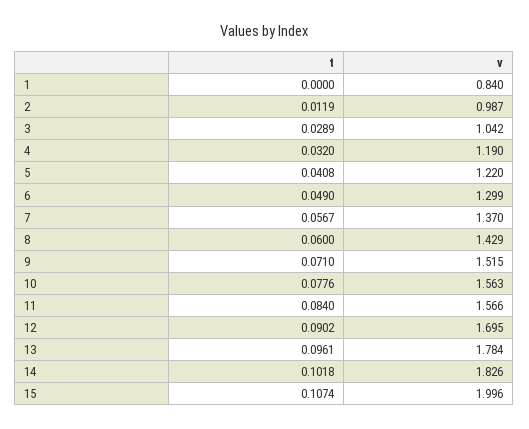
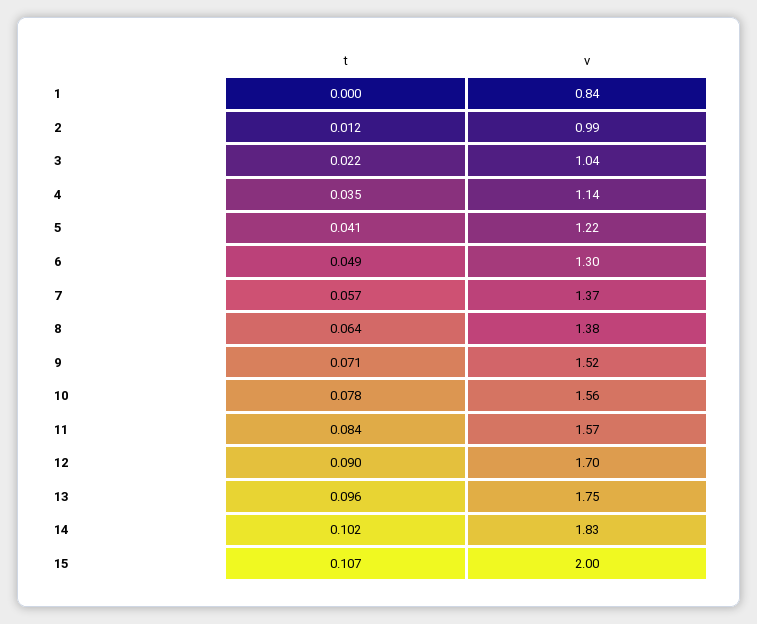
t, 3: 0.0289 -> 0.022
t, 4: 0.032 -> 0.035
v, 4: 1.19 -> 1.14
t, 8: 0.06 -> 0.064
v, 8: 1.429 -> 1.38
v, 13: 1.784 -> 1.75

